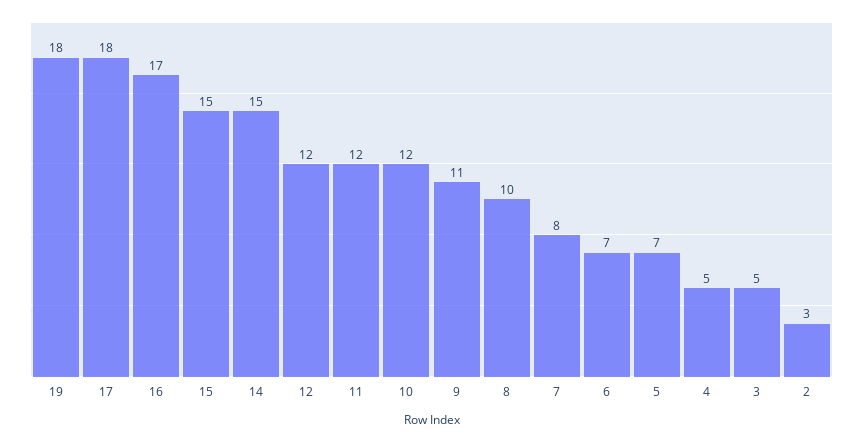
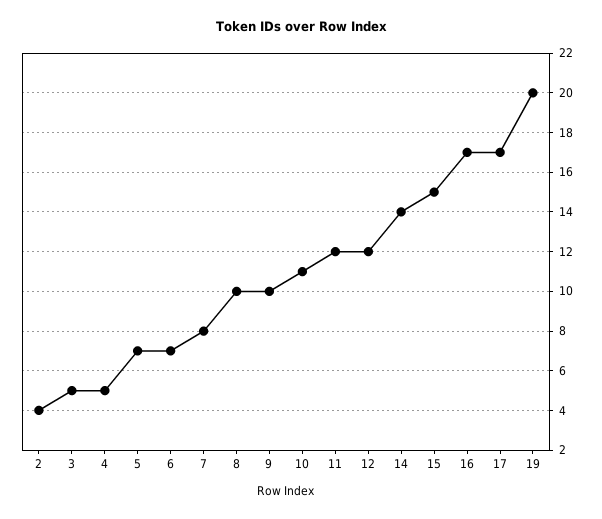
19: 18 -> 20
17: 18 -> 17
14: 15 -> 14
10: 12 -> 11
9: 11 -> 10
2: 3 -> 4

